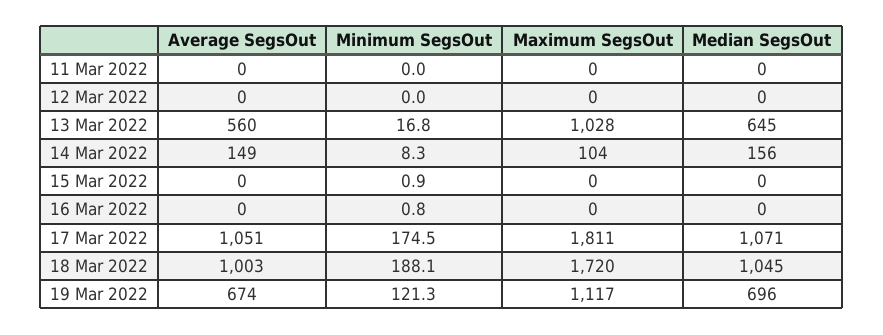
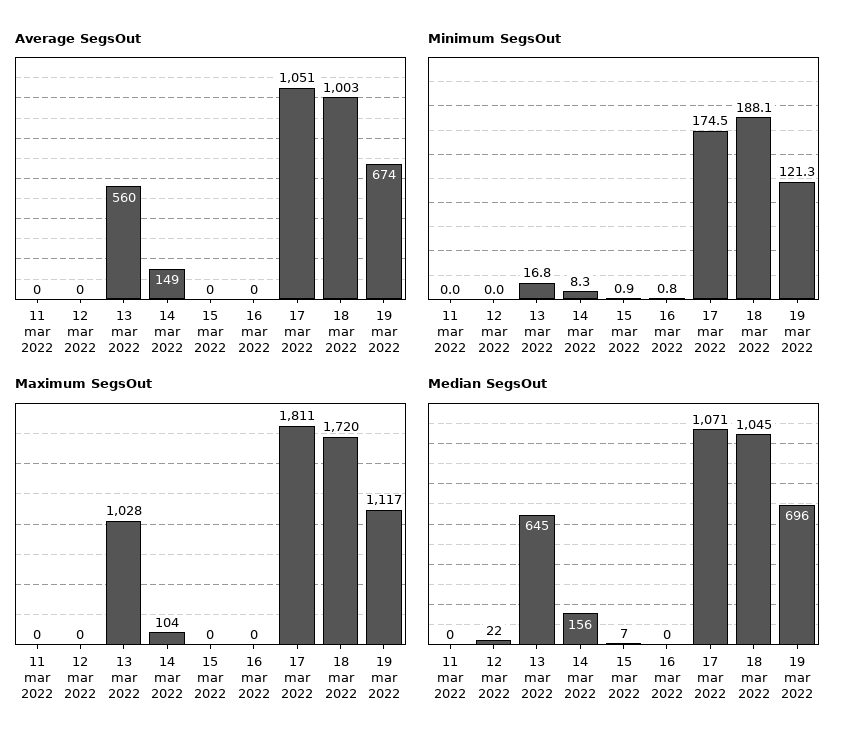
Median SegsOut, 12 Mar 2022: 0 -> 22
Median SegsOut, 15 Mar 2022: 0 -> 7

